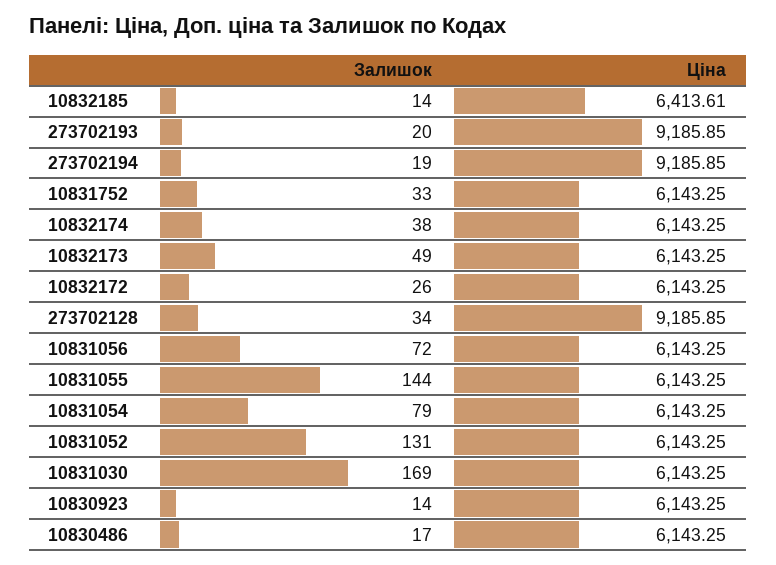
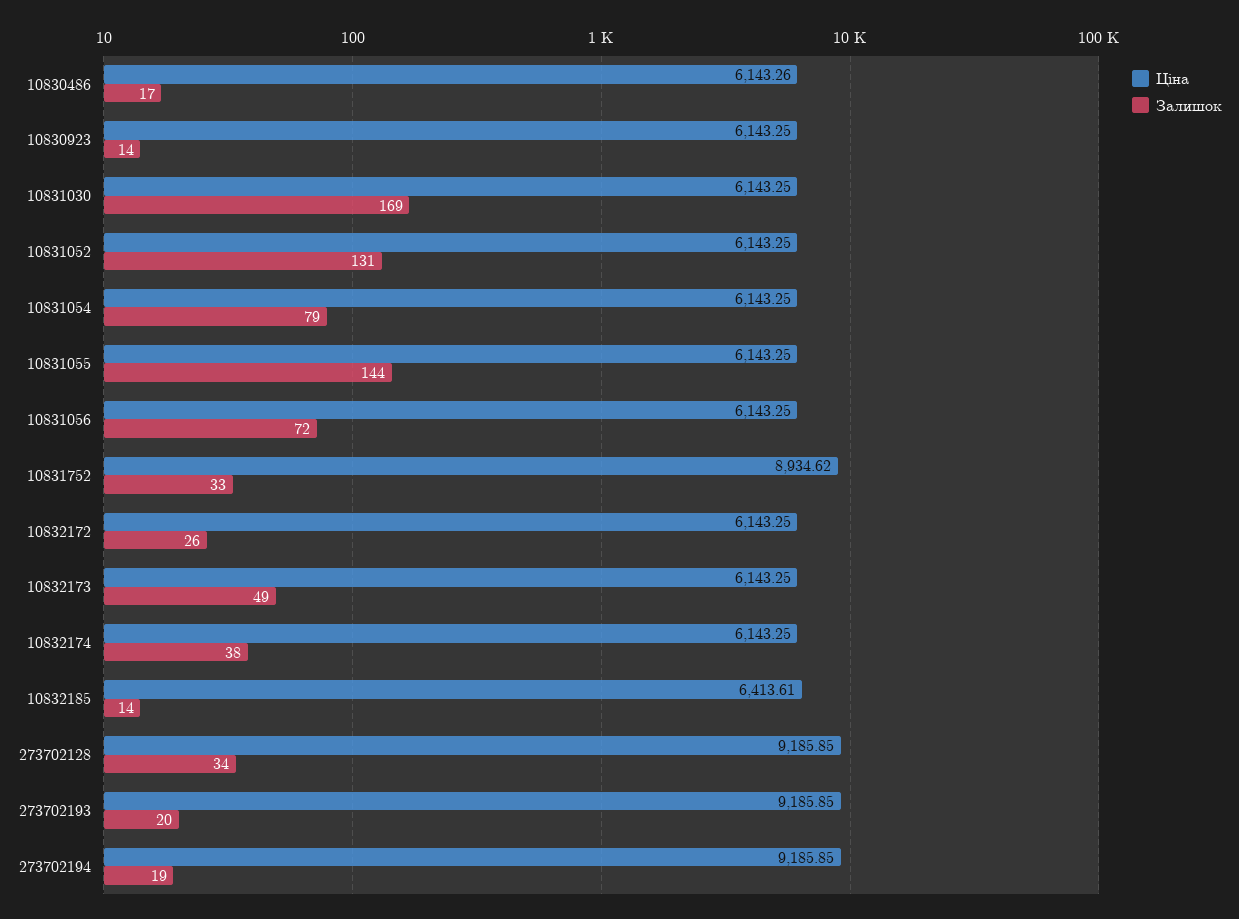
Ціна, 10831752: 6143.25 -> 8934.62
Ціна, 10830486: 6143.25 -> 6143.26

